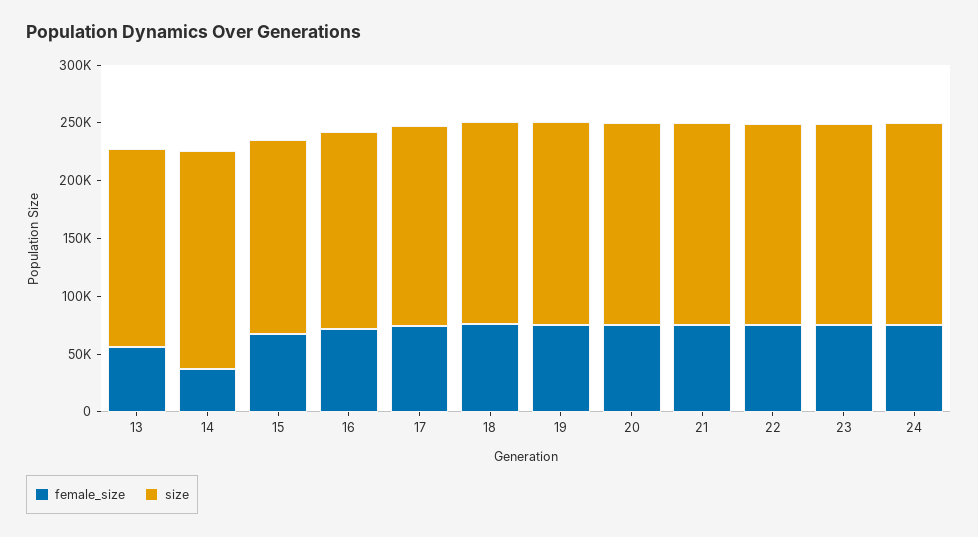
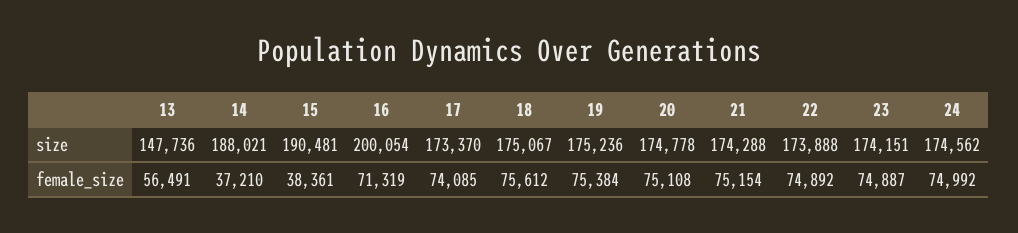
size, 13: 170000 -> 147736
female_size, 15: 70000 -> 38361
size, 15: 170000 -> 190481
size, 16: 170000 -> 200054

